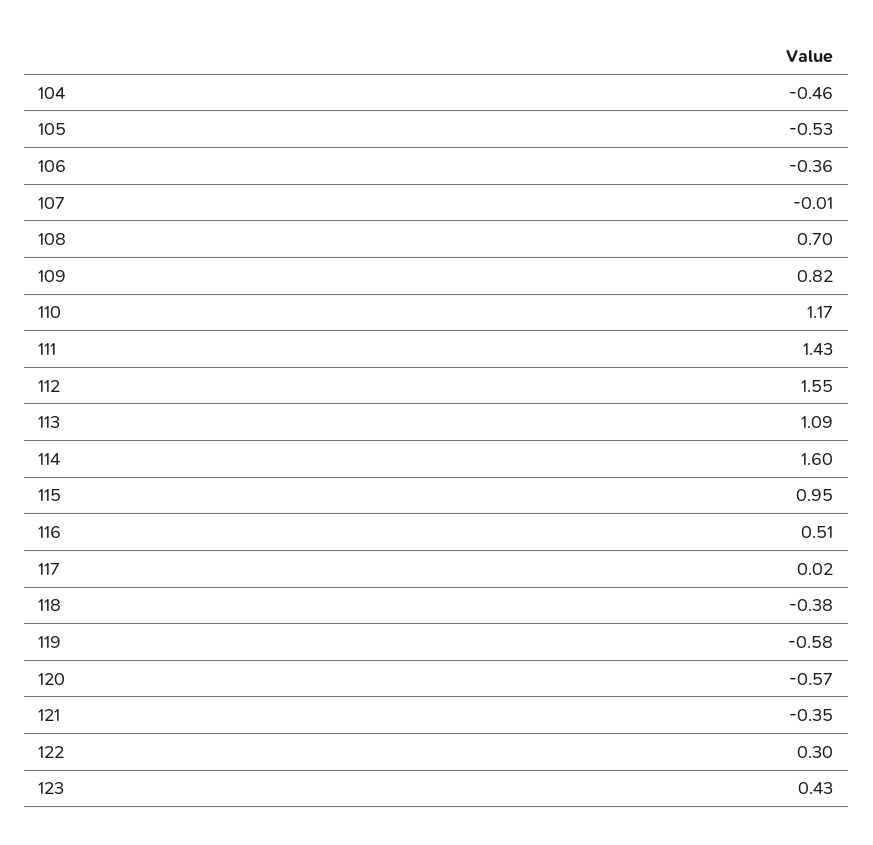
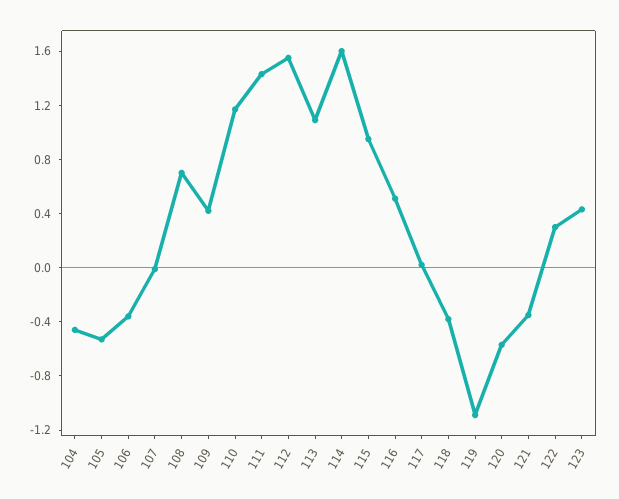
109: 0.82 -> 0.4
119: -0.58 -> -1.1

